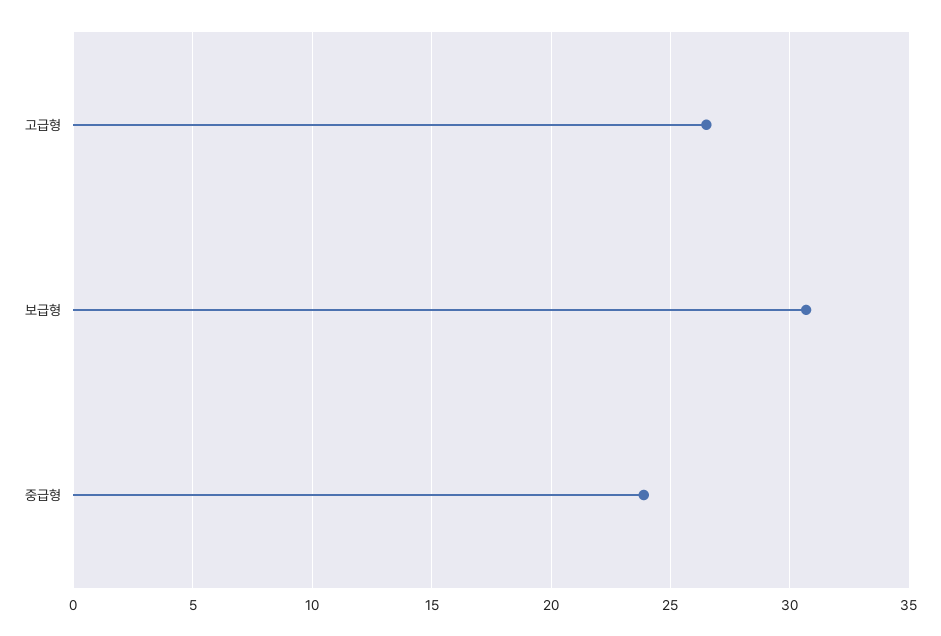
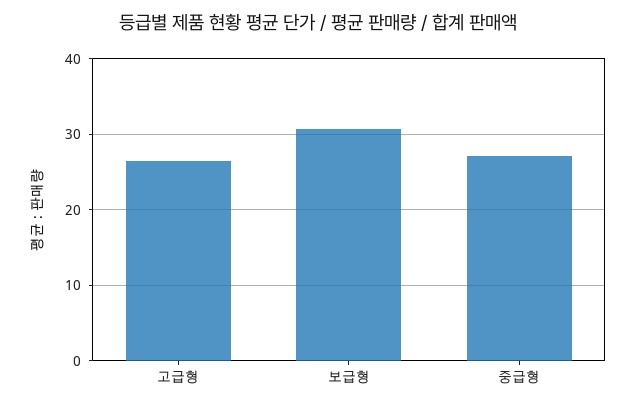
중급형: 24 -> 27

